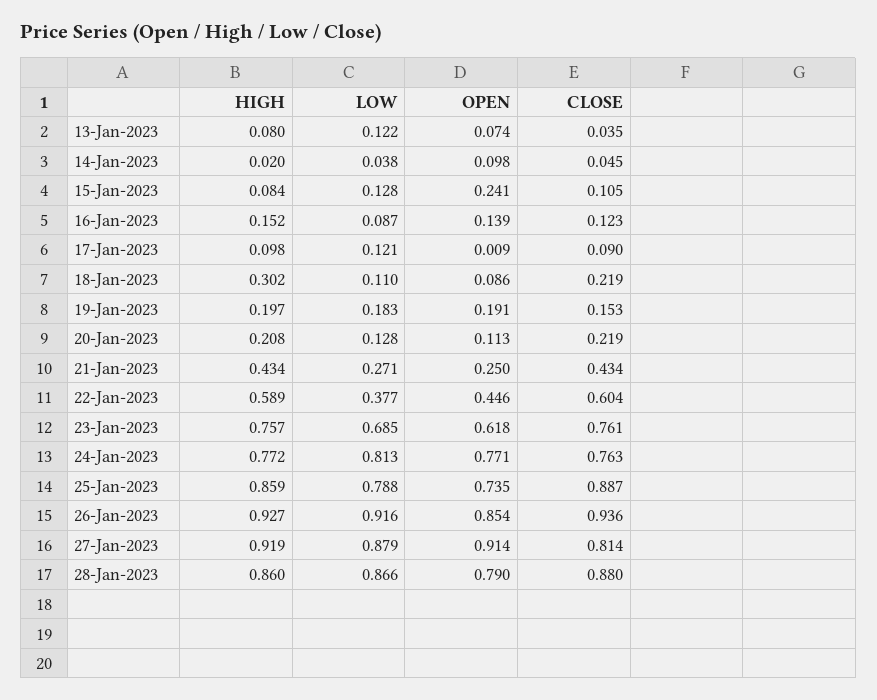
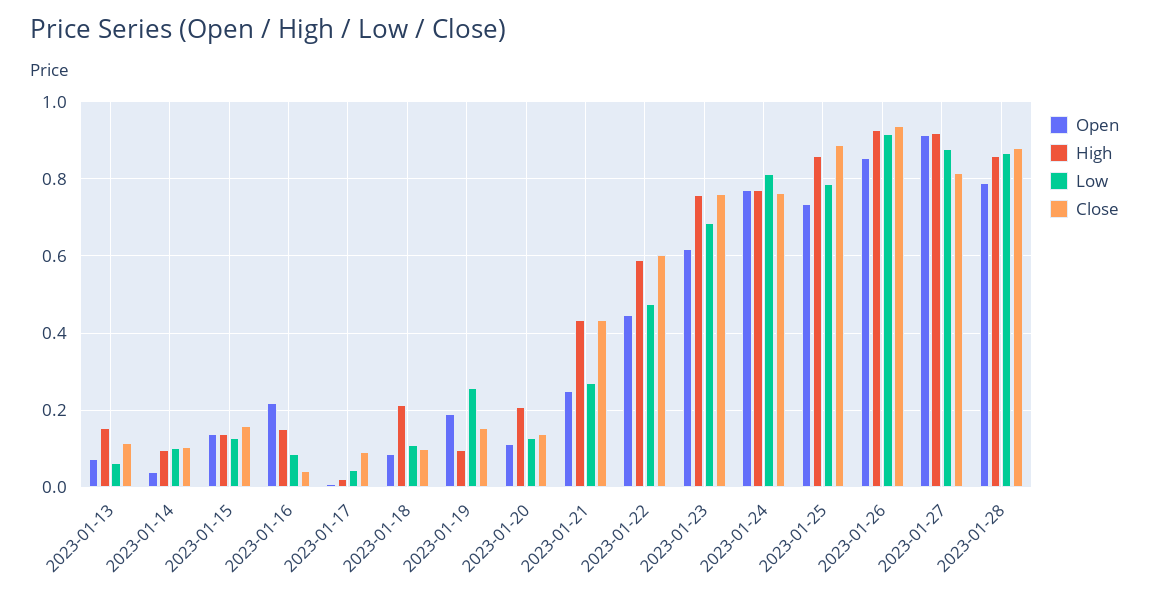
HIGH, 13-Jan-2023: 0.08 -> 0.16
LOW, 13-Jan-2023: 0.122 -> 0.06
CLOSE, 13-Jan-2023: 0.035 -> 0.12
HIGH, 14-Jan-2023: 0.02 -> 0.1
LOW, 14-Jan-2023: 0.038 -> 0.1
OPEN, 14-Jan-2023: 0.098 -> 0.04
CLOSE, 14-Jan-2023: 0.045 -> 0.1
HIGH, 15-Jan-2023: 0.084 -> 0.14
OPEN, 15-Jan-2023: 0.241 -> 0.14
CLOSE, 15-Jan-2023: 0.105 -> 0.16
OPEN, 16-Jan-2023: 0.139 -> 0.22
CLOSE, 16-Jan-2023: 0.123 -> 0.04
HIGH, 17-Jan-2023: 0.098 -> 0.02
LOW, 17-Jan-2023: 0.121 -> 0.04
HIGH, 18-Jan-2023: 0.302 -> 0.22
CLOSE, 18-Jan-2023: 0.219 -> 0.1
HIGH, 19-Jan-2023: 0.197 -> 0.1
LOW, 19-Jan-2023: 0.183 -> 0.26
CLOSE, 20-Jan-2023: 0.219 -> 0.14
LOW, 22-Jan-2023: 0.377 -> 0.48

